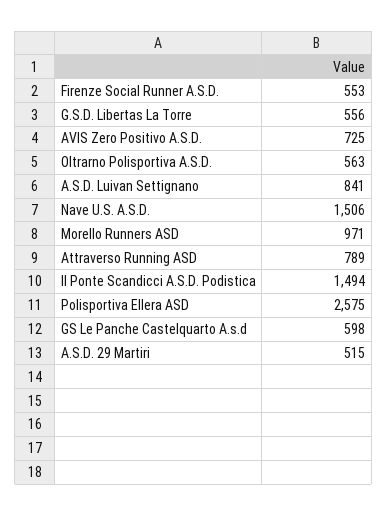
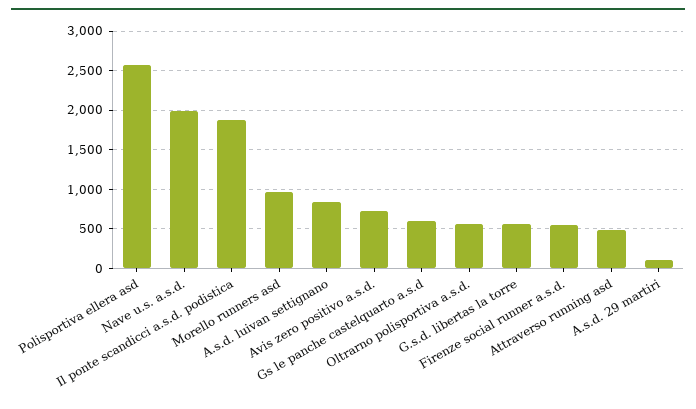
Nave U.S. A.S.D.: 1506 -> 2000
Attraverso Running ASD: 789 -> 500
Il Ponte Scandicci A.S.D. Podistica: 1494 -> 1900
A.S.D. 29 Martiri: 515 -> 100

